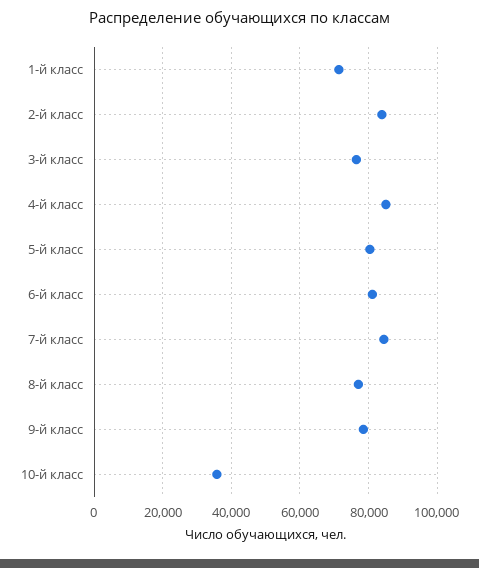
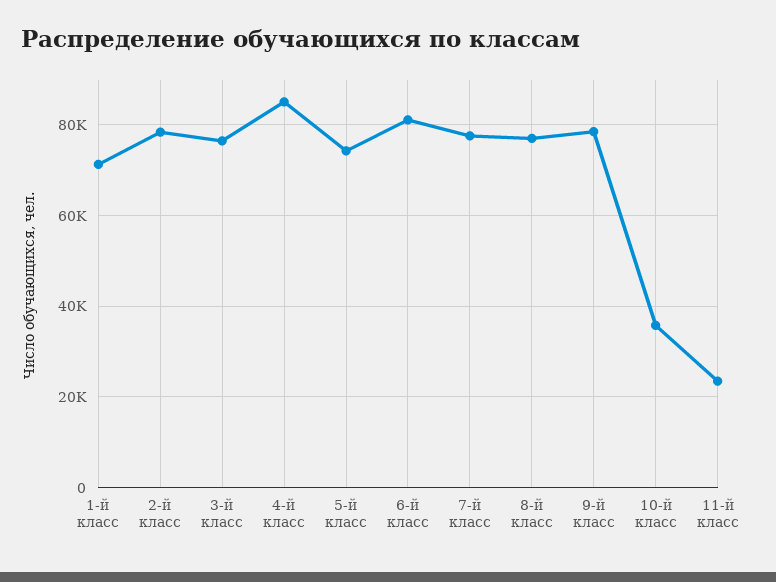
2-й класс: 84000 -> 78000
5-й класс: 80000 -> 74000
7-й класс: 84000 -> 78000
11-й класс: none -> 24000

